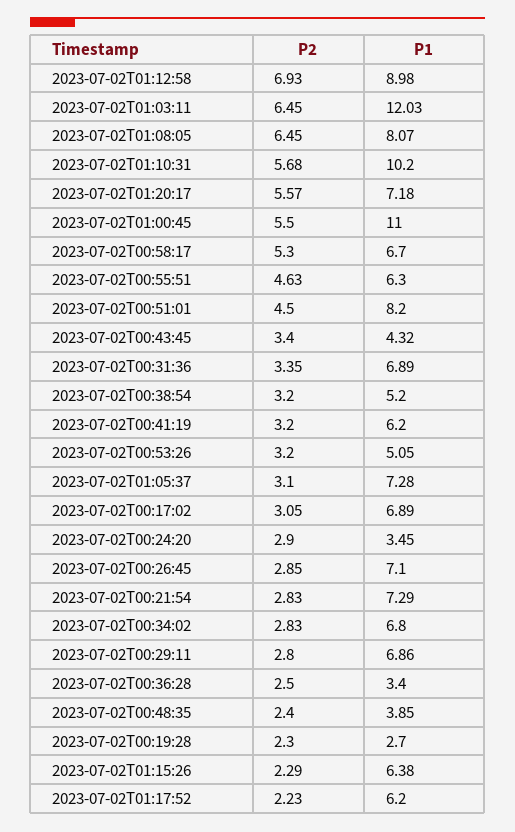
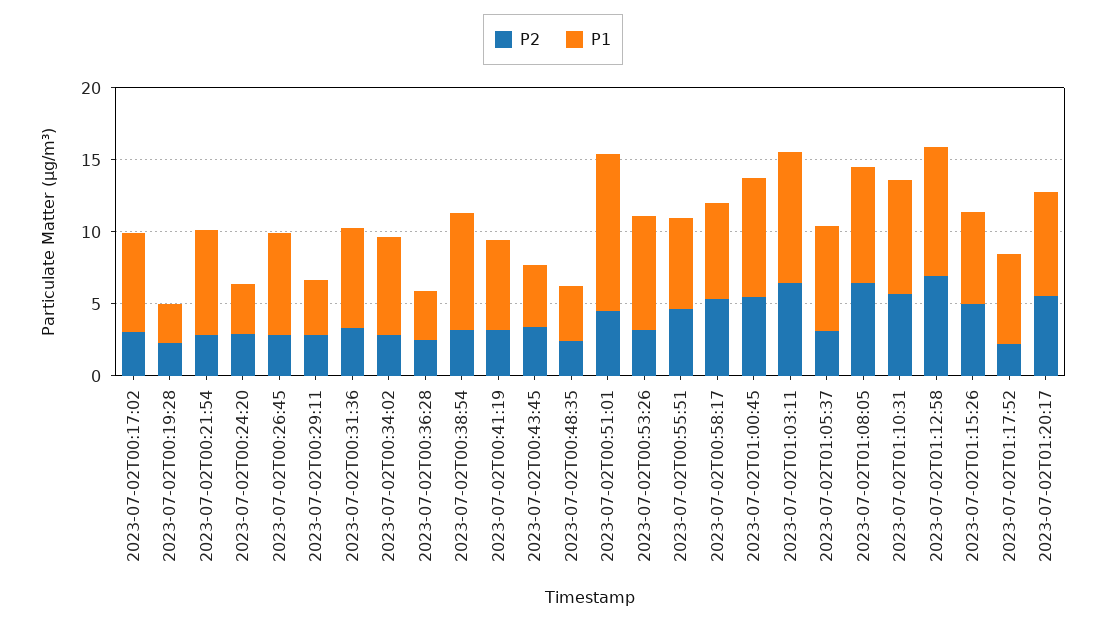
P1, 2023-07-02T01:03:11: 12.03 -> 9
P1, 2023-07-02T01:10:31: 10.2 -> 8
P1, 2023-07-02T01:00:45: 11 -> 8
P1, 2023-07-02T00:51:01: 8.2 -> 11
P1, 2023-07-02T00:38:54: 5.2 -> 8
P1, 2023-07-02T00:53:26: 5.05 -> 8
P1, 2023-07-02T00:29:11: 6.86 -> 4
P2, 2023-07-02T01:15:26: 2.29 -> 5

